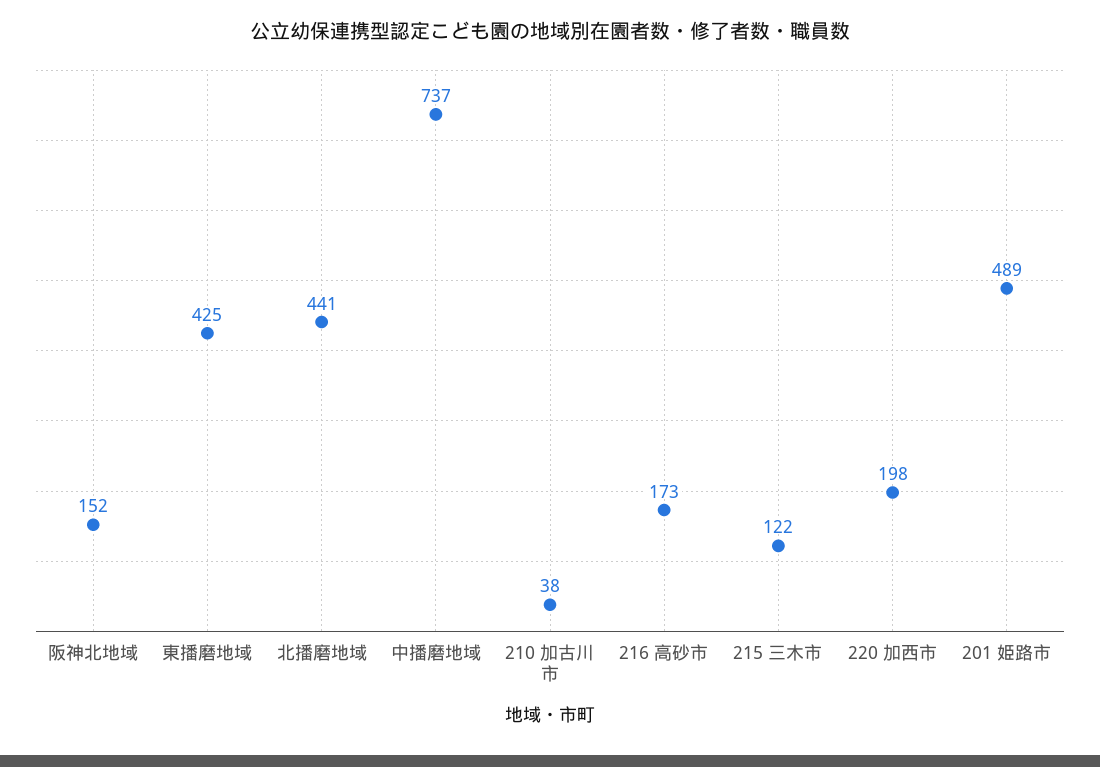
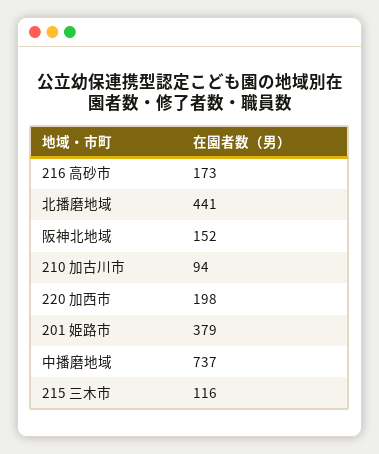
東播磨地域: 425 -> none
210 加古川市: 38 -> 94
215 三木市: 122 -> 116
201 姫路市: 489 -> 379

